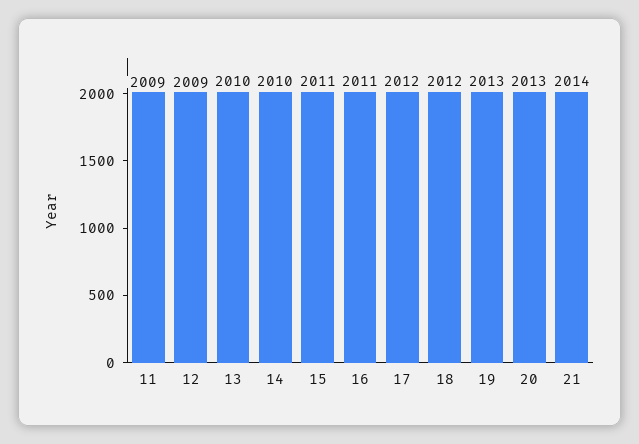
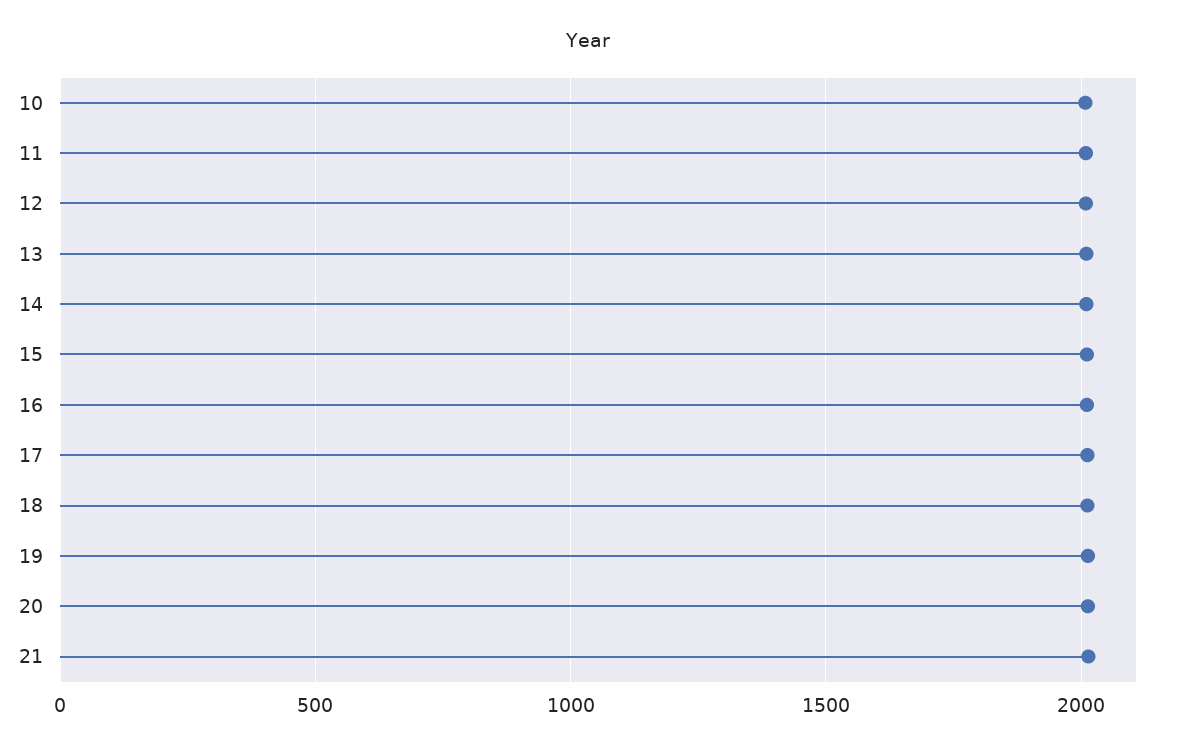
10: none -> 2000

